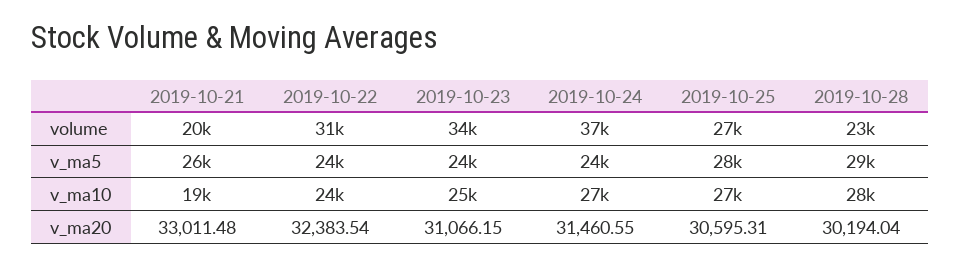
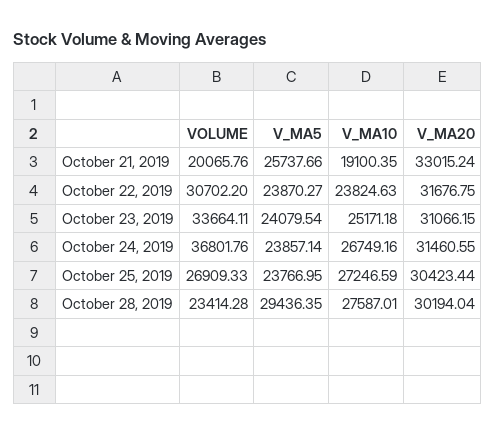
2019-10-25, v_ma5: 28000 -> 23766.95
2019-10-21, v_ma20: 33011.48 -> 33015.24
2019-10-22, v_ma20: 32383.54 -> 31676.75
2019-10-25, v_ma20: 30595.31 -> 30423.44

